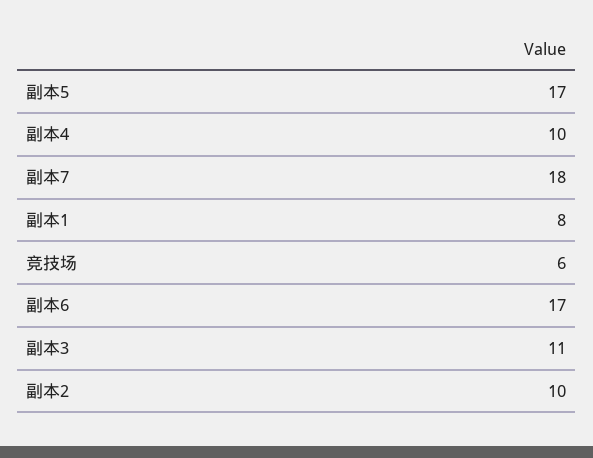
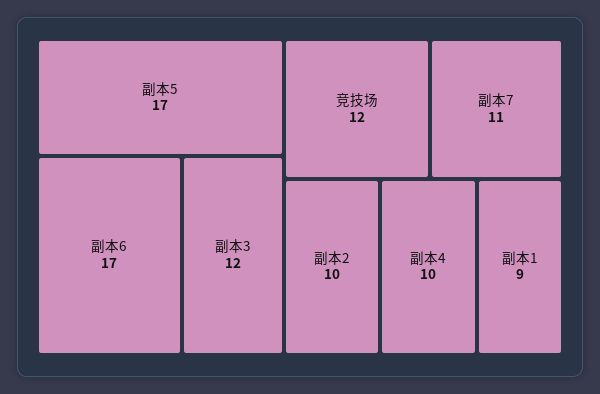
副本7: 18 -> 11
副本1: 8 -> 9
竞技场: 6 -> 12
副本3: 11 -> 12

